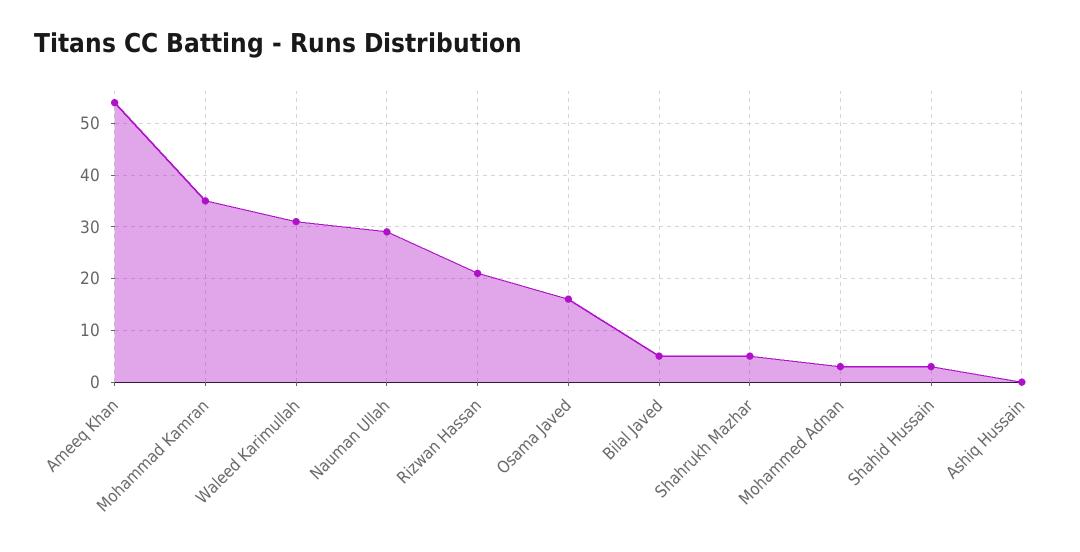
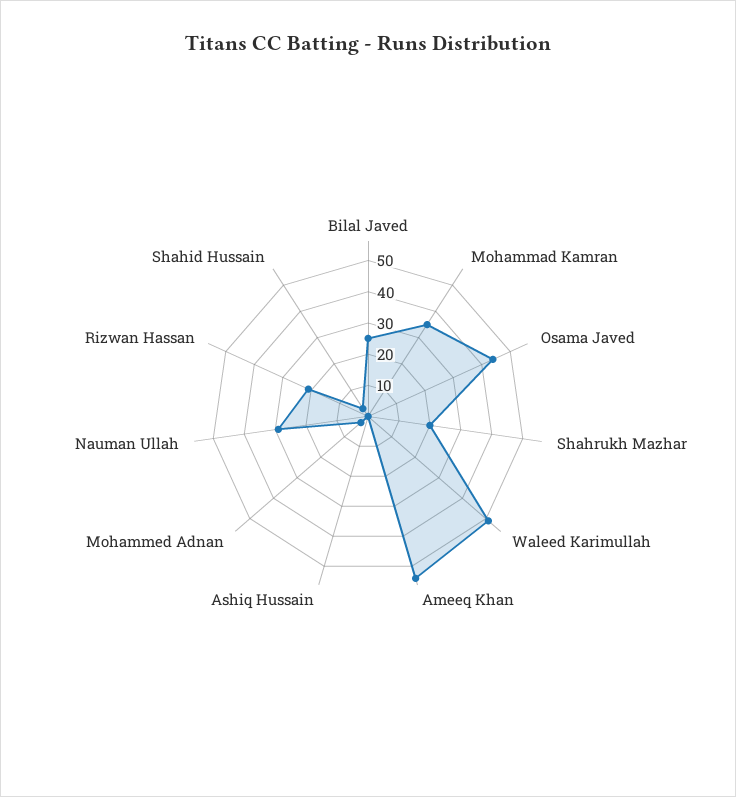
Waleed Karimullah: 30 -> 50
Osama Javed: 15 -> 45
Bilal Javed: 5 -> 25
Shahrukh Mazhar: 5 -> 20

